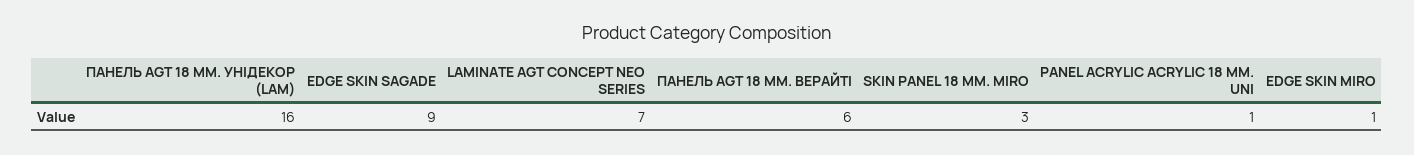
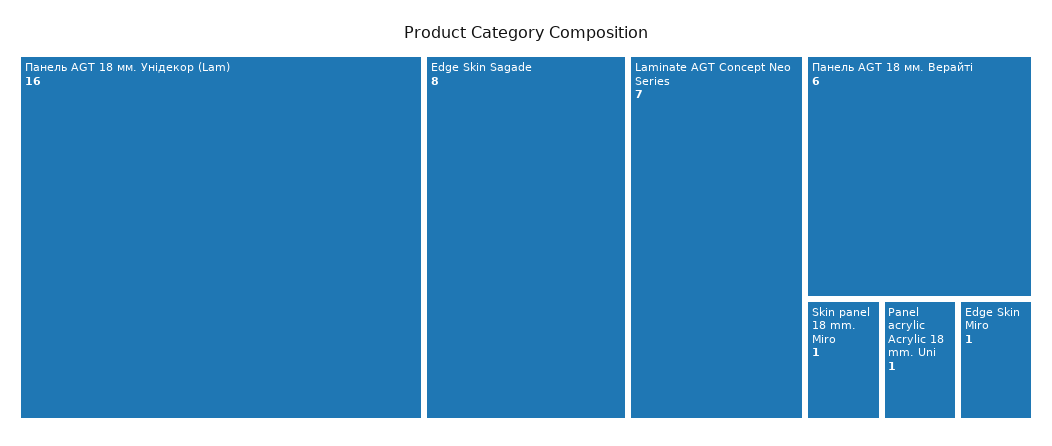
EDGE SKIN SAGADE: 9 -> 8
SKIN PANEL 18 MM. MIRO: 3 -> 1

